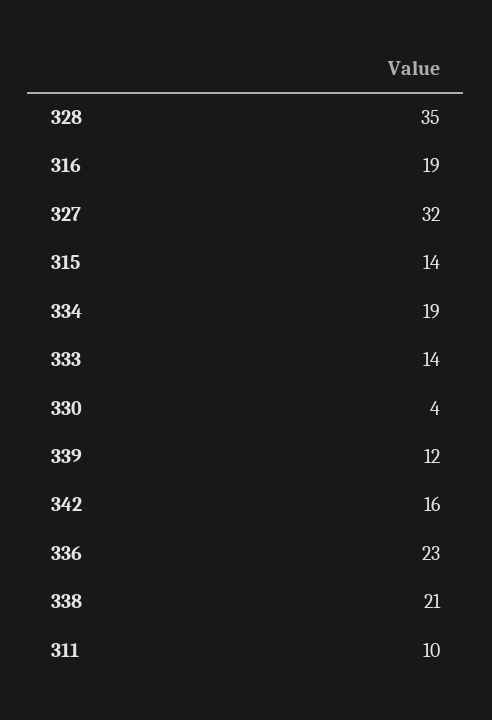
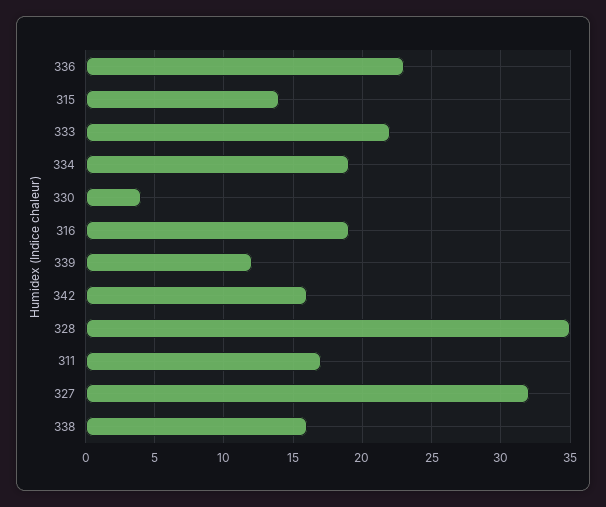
333: 14 -> 22
338: 21 -> 16
311: 10 -> 17

